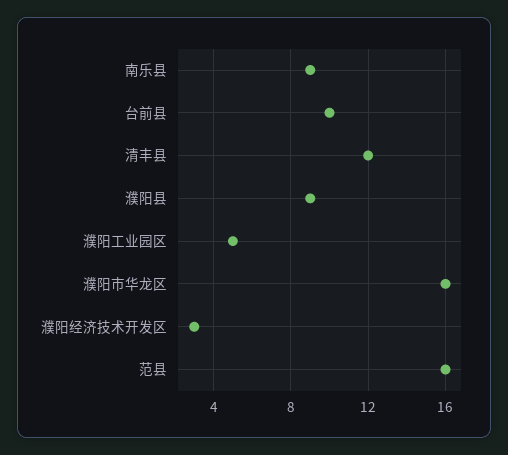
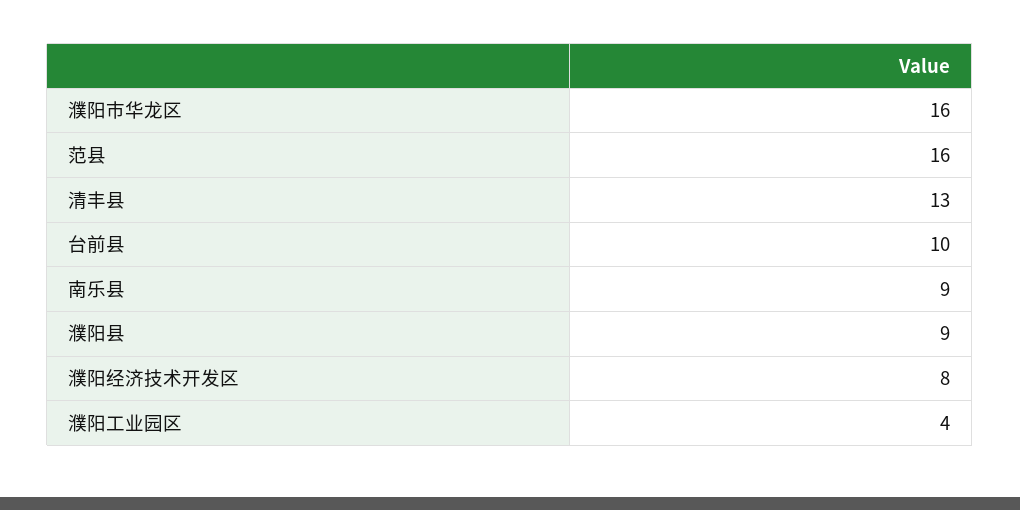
清丰县: 12 -> 13
濮阳工业园区: 5 -> 4
濮阳经济技术开发区: 3 -> 8

